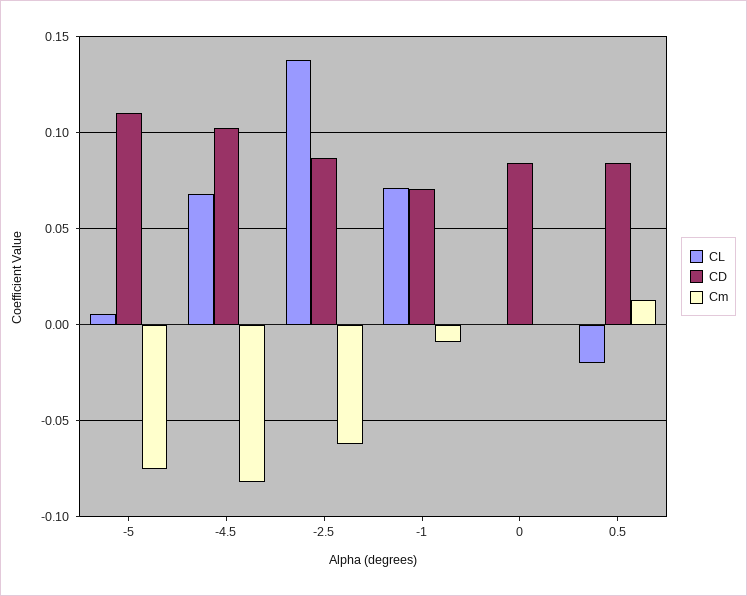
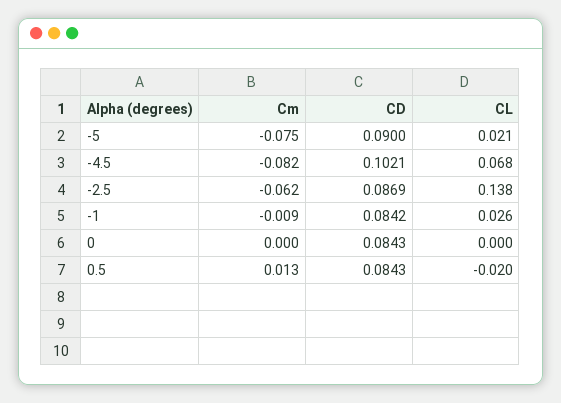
CL, -5: 0.005 -> 0.021
CD, -5: 0.11 -> 0.09
CL, -1: 0.07 -> 0.026
CD, -1: 0.07 -> 0.0842

